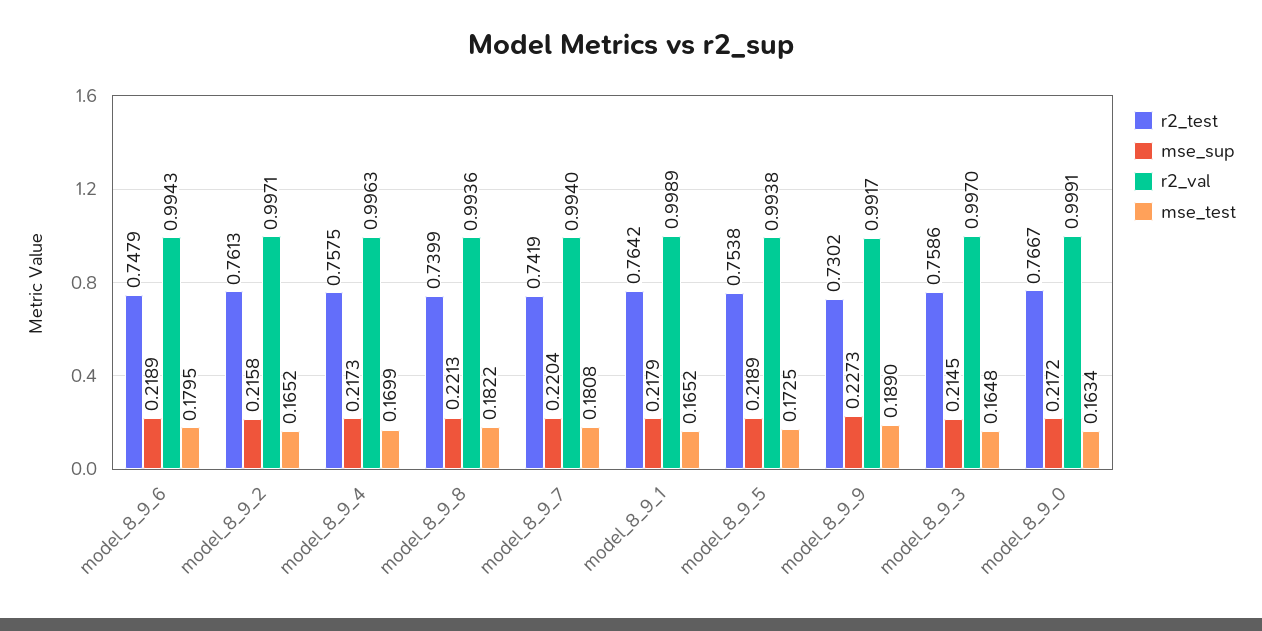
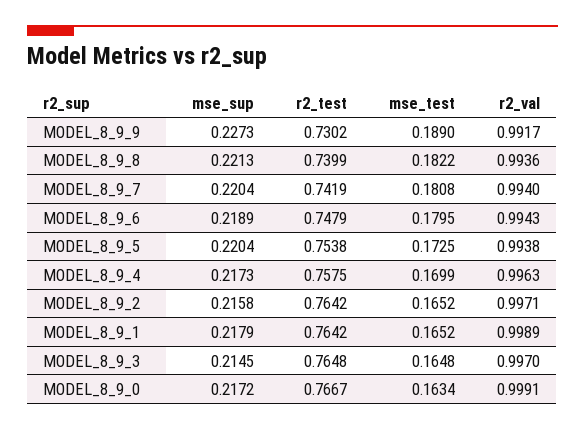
r2_test, model_8_9_2: 0.7613 -> 0.7642
mse_sup, model_8_9_5: 0.2189 -> 0.2204
r2_test, model_8_9_3: 0.7586 -> 0.7648

